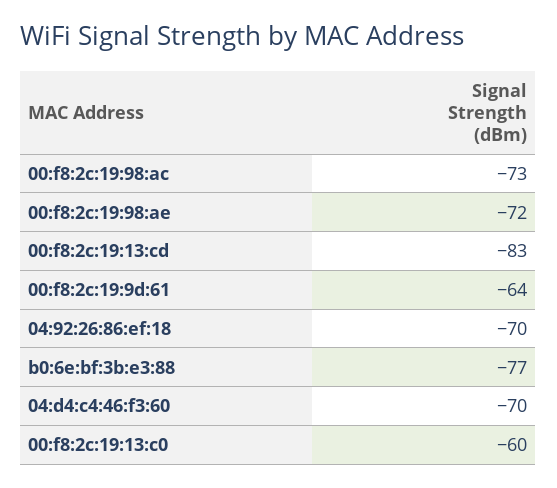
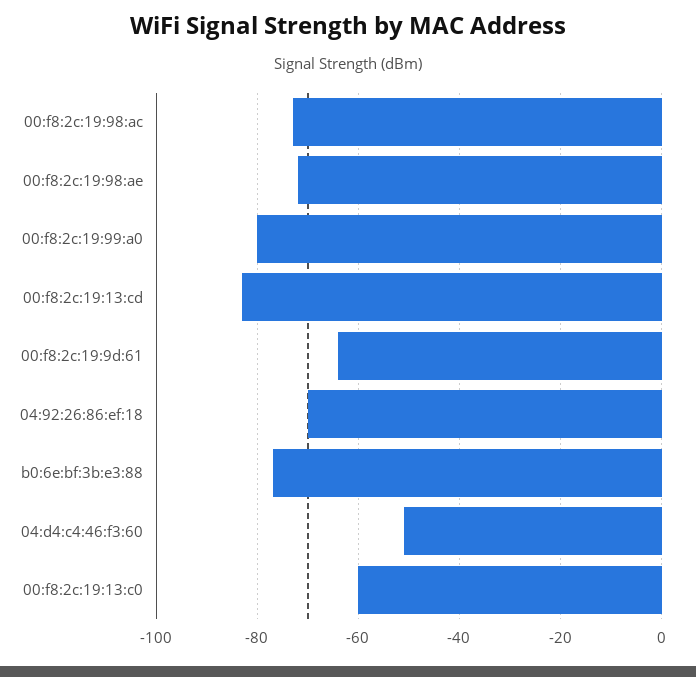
04:d4:c4:46:f3:60: -70 -> -50
00:f8:2c:19:99:a0: none -> -80

